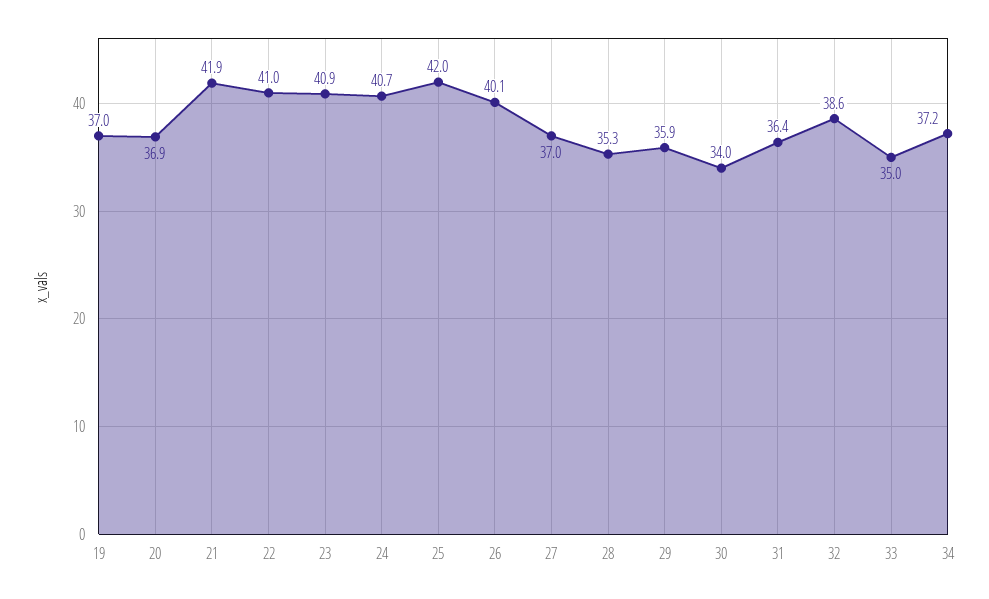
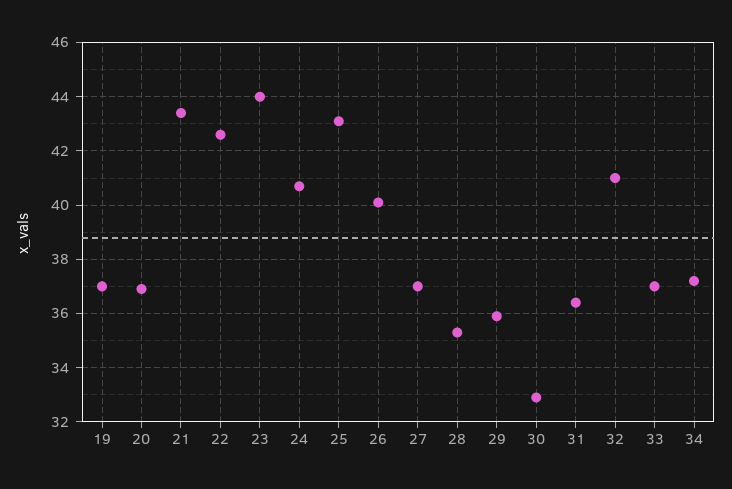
21: 41.9 -> 43.5
22: 41 -> 42.5
23: 40.9 -> 44
25: 42 -> 43
30: 34 -> 33
32: 38.6 -> 41
33: 35 -> 37

